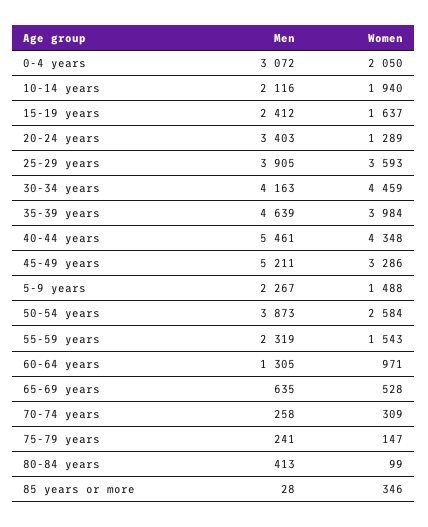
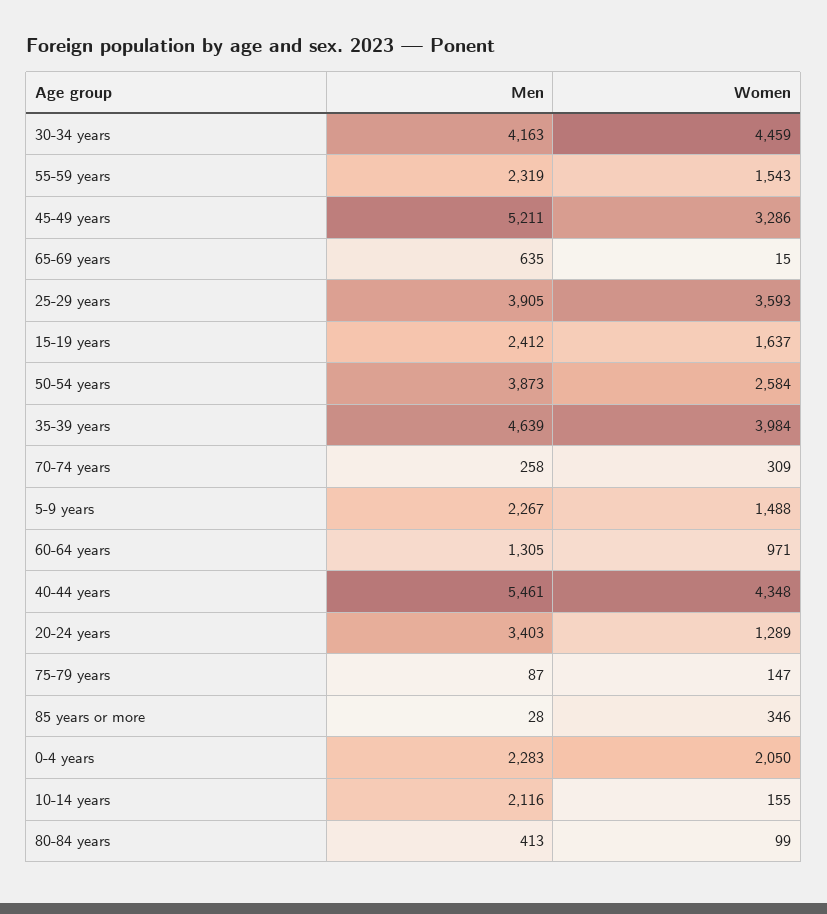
Men, 0-4 years: 3072 -> 2283
Women, 10-14 years: 1940 -> 155
Women, 65-69 years: 528 -> 15
Men, 75-79 years: 241 -> 87

